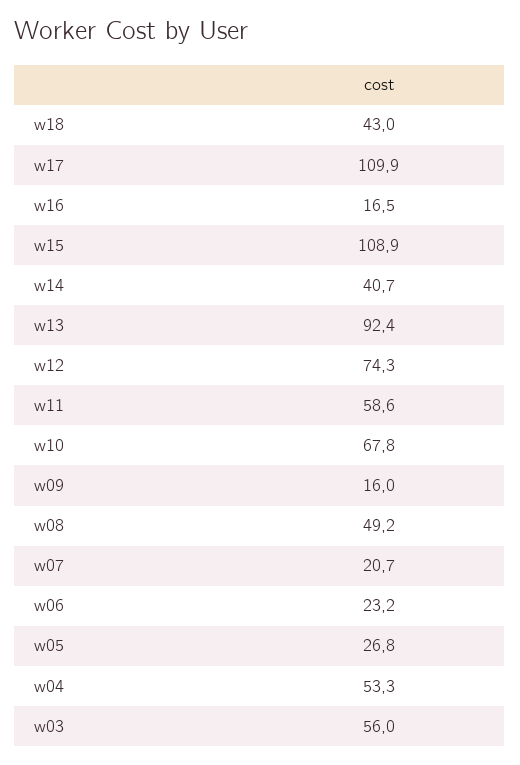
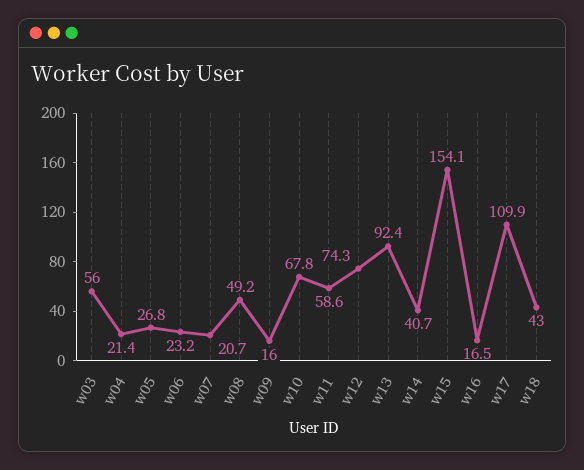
w15: 108.9 -> 154.1
w04: 53.3 -> 21.4

